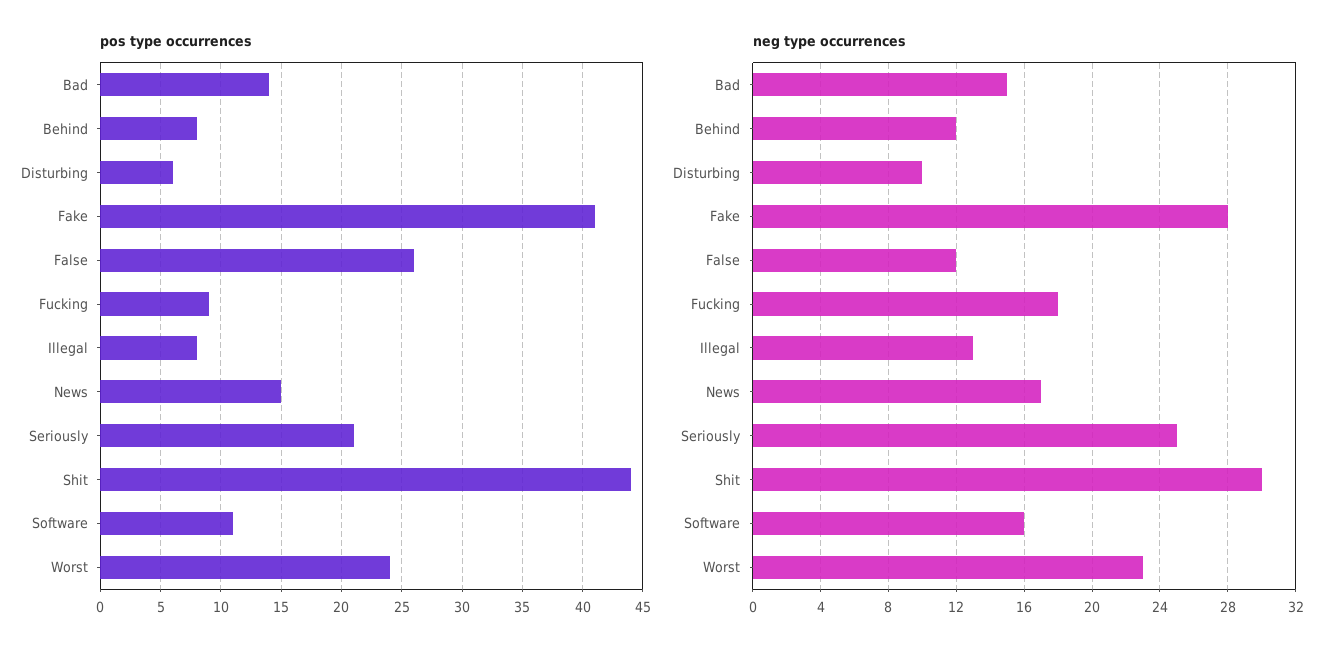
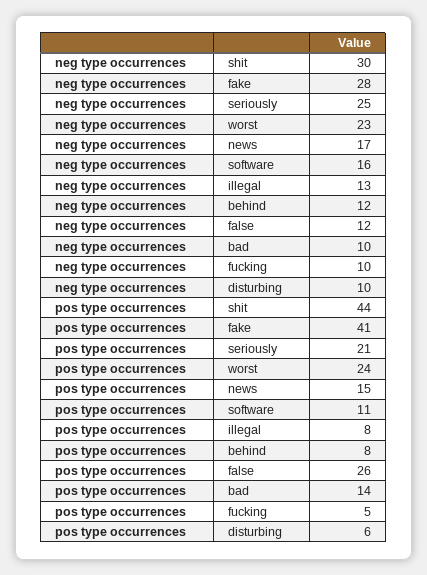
pos type occurrences, Fucking: 9 -> 5
neg type occurrences, Bad: 15 -> 10
neg type occurrences, Fucking: 18 -> 10

